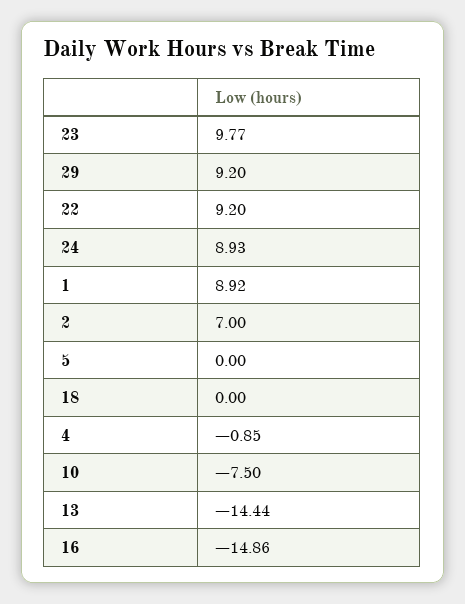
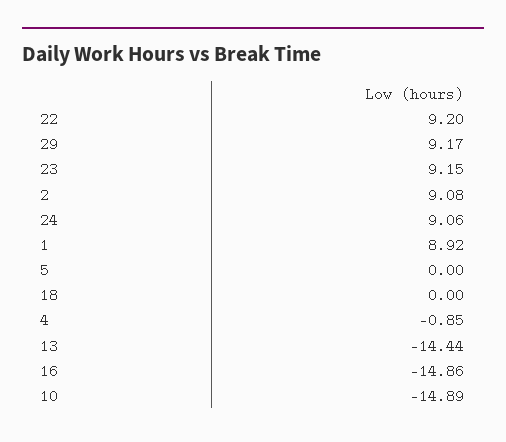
23: 9.77 -> 9.15
29: 9.2 -> 9.17
24: 8.93 -> 9.06
2: 7 -> 9.08
10: -7.5 -> -14.89

